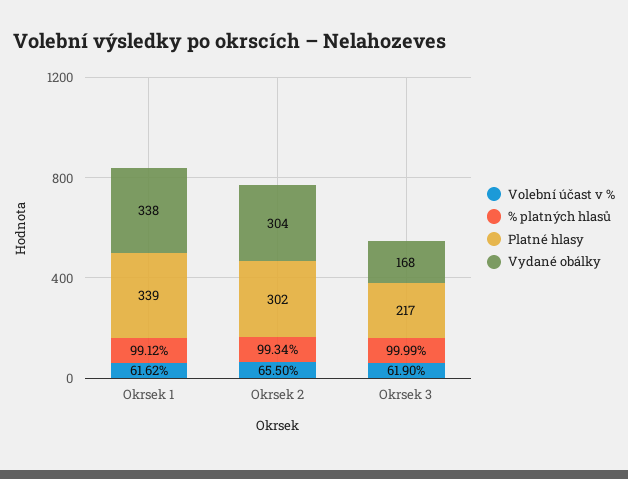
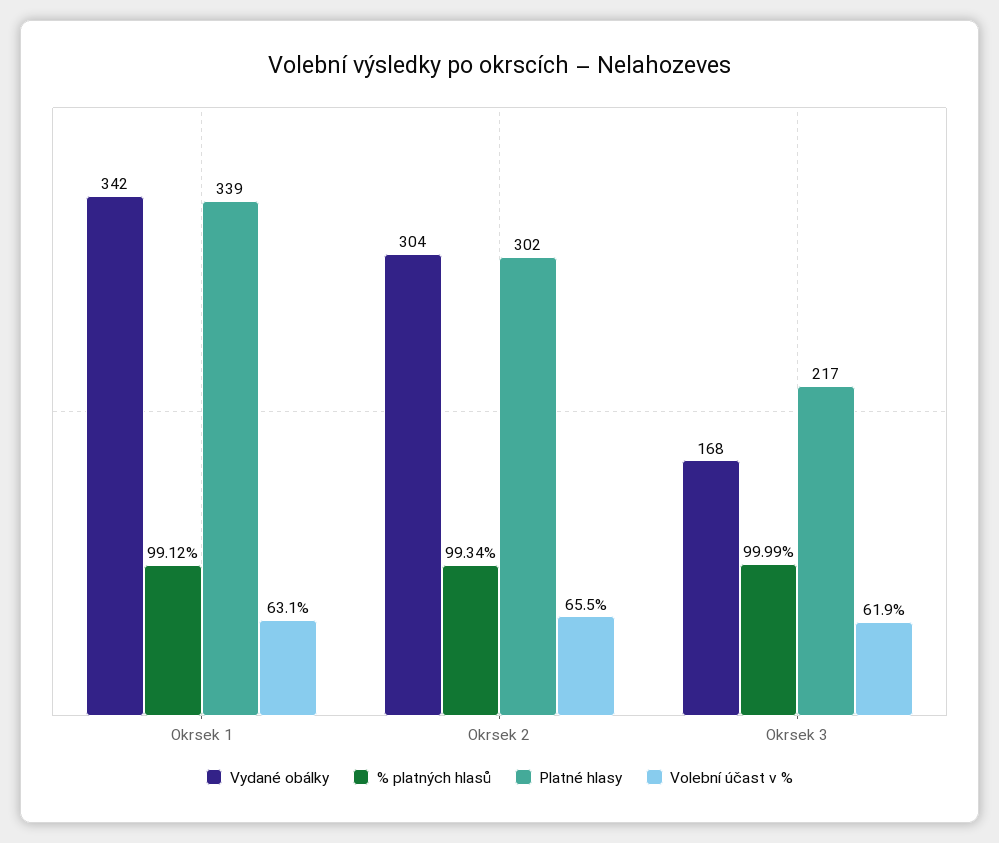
Volební účast v %, Okrsek 1: 61.62 -> 63.1
Vydané obálky, Okrsek 1: 338 -> 342

